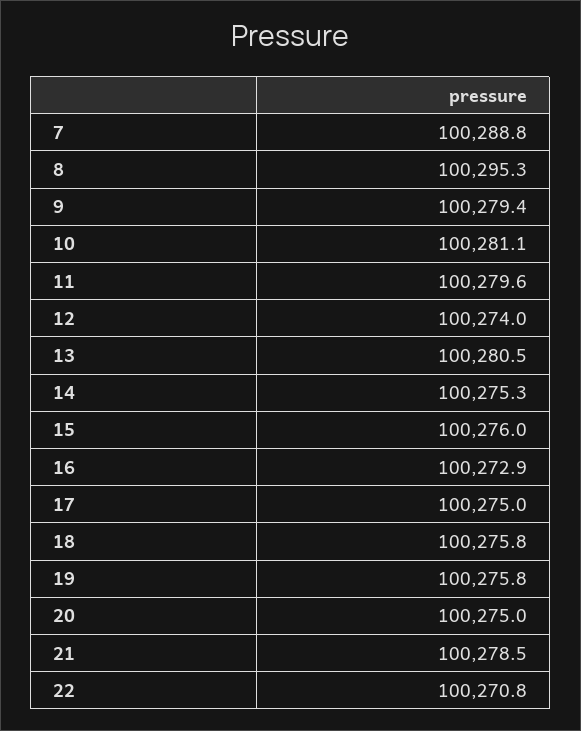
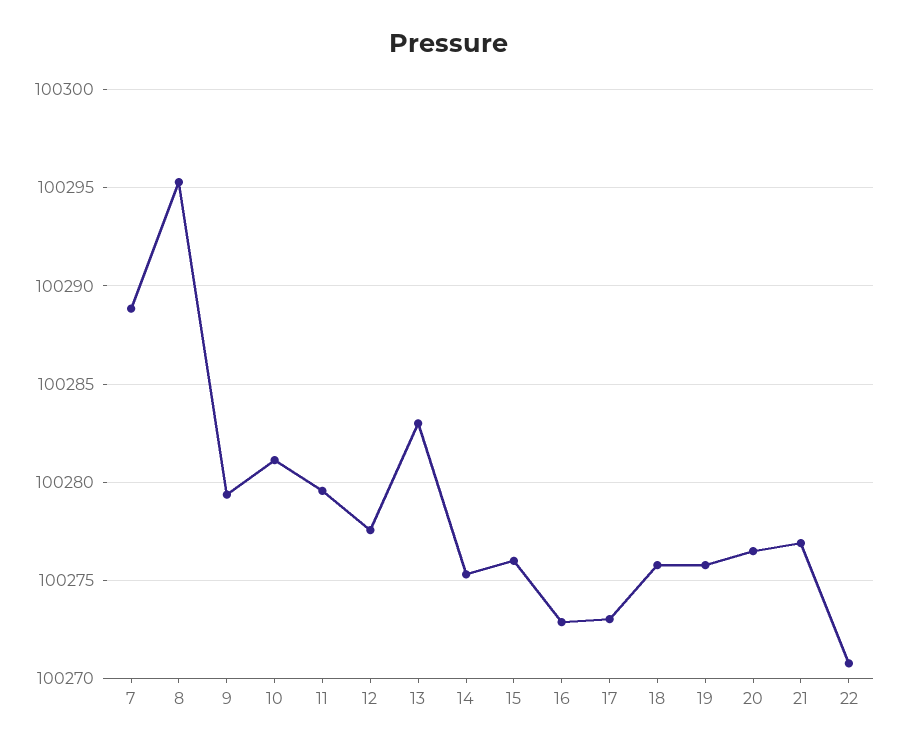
12: 100274 -> 100277.5
13: 100280.5 -> 100283
17: 100275 -> 100273
20: 100275 -> 100276.5
21: 100278.5 -> 100277

